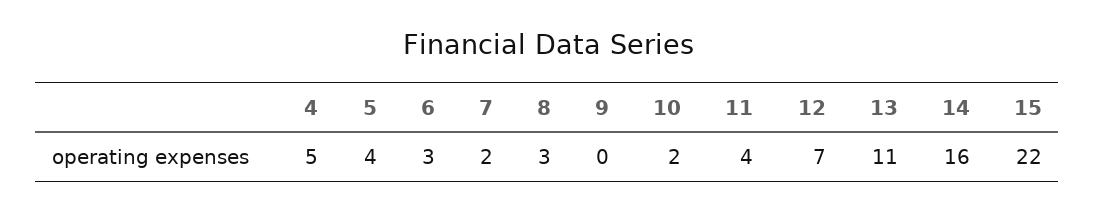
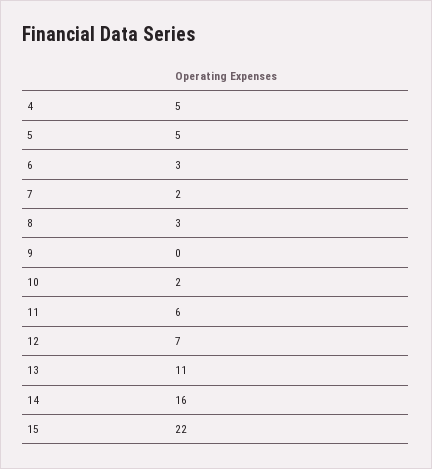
5: 4 -> 5
11: 4 -> 6

